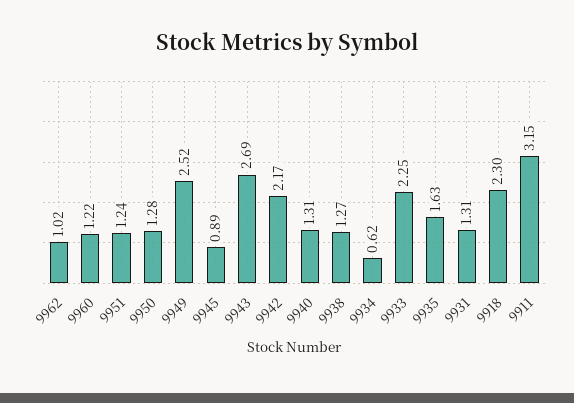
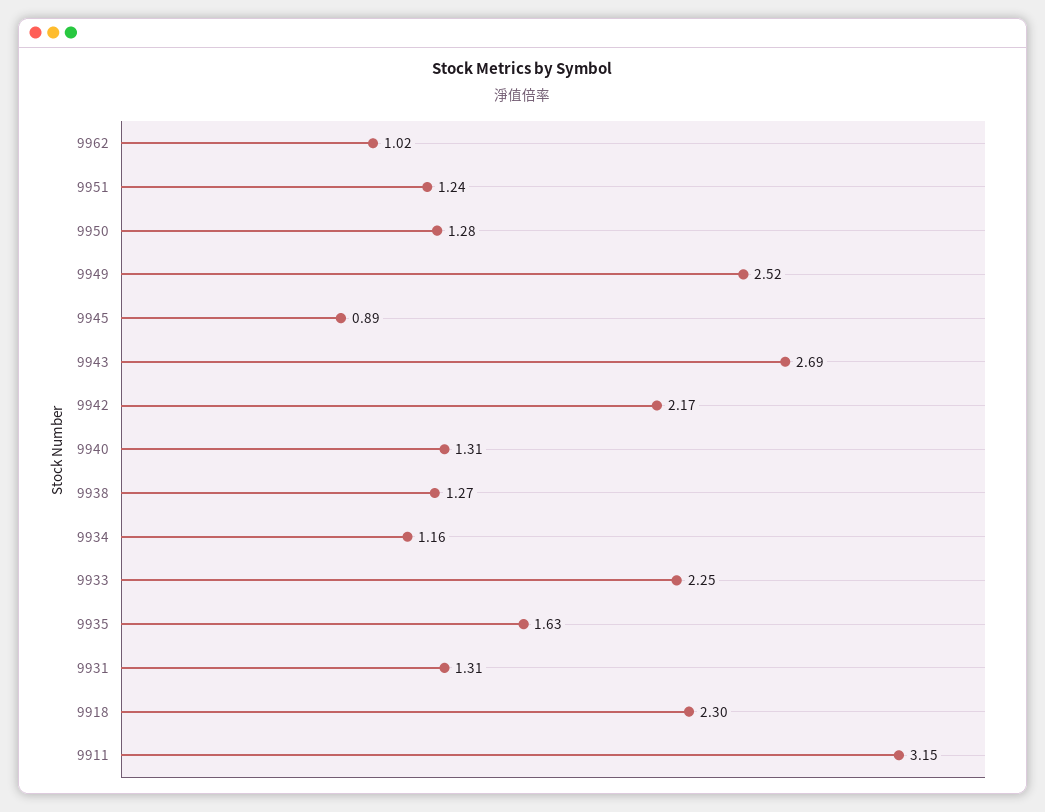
9960: 1.22 -> none
9934: 0.62 -> 1.16

